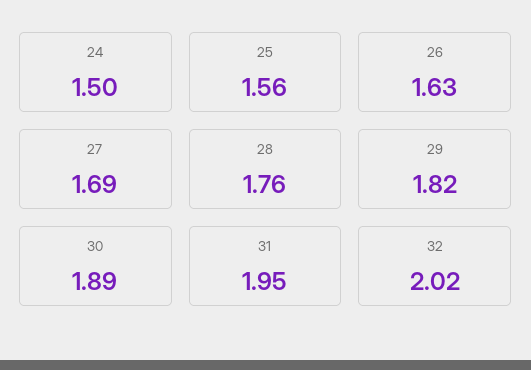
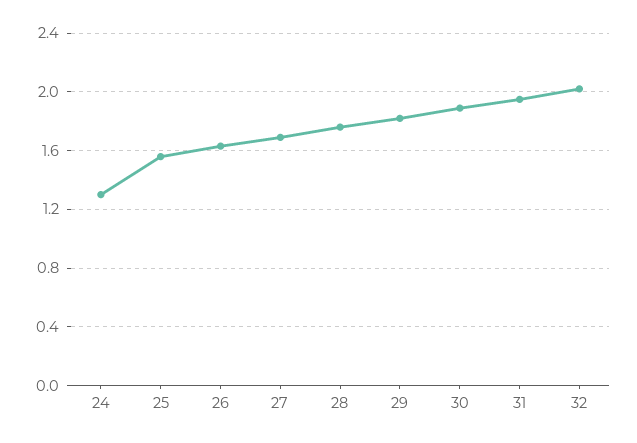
24: 1.5 -> 1.3

